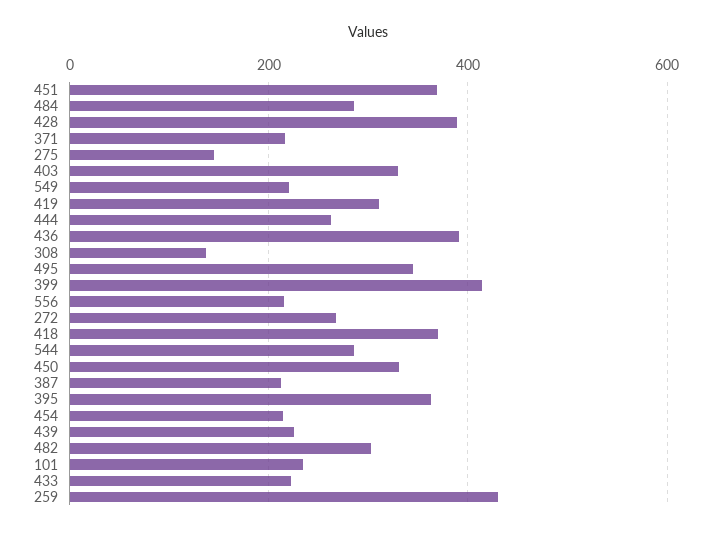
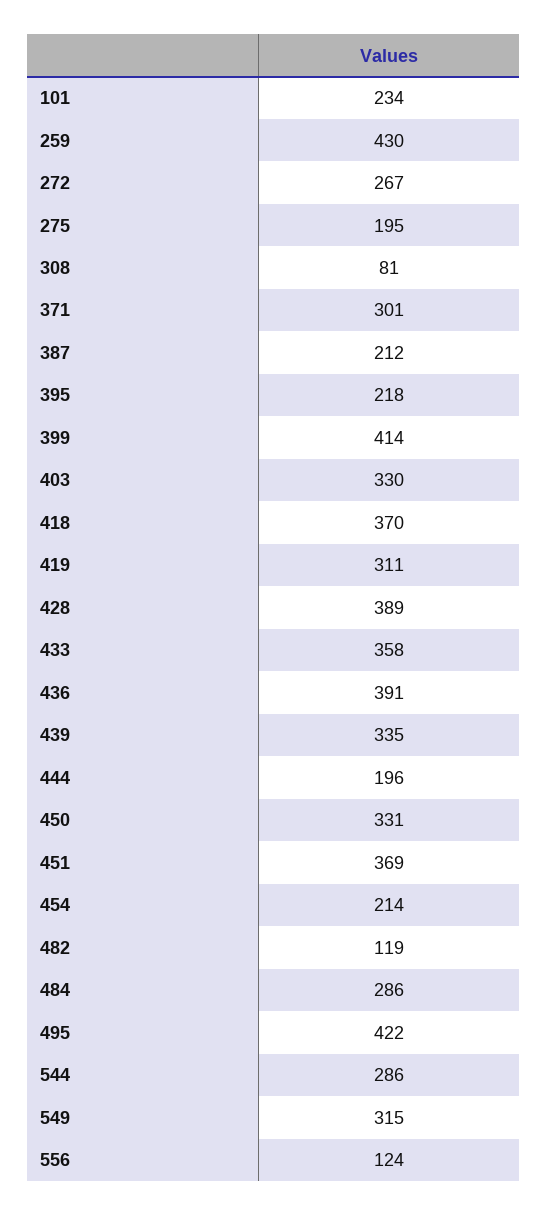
371: 220 -> 301
275: 140 -> 195
549: 220 -> 315
444: 260 -> 196
308: 140 -> 81
495: 340 -> 422
556: 220 -> 124
395: 360 -> 218
439: 220 -> 335
482: 300 -> 119
433: 220 -> 358

